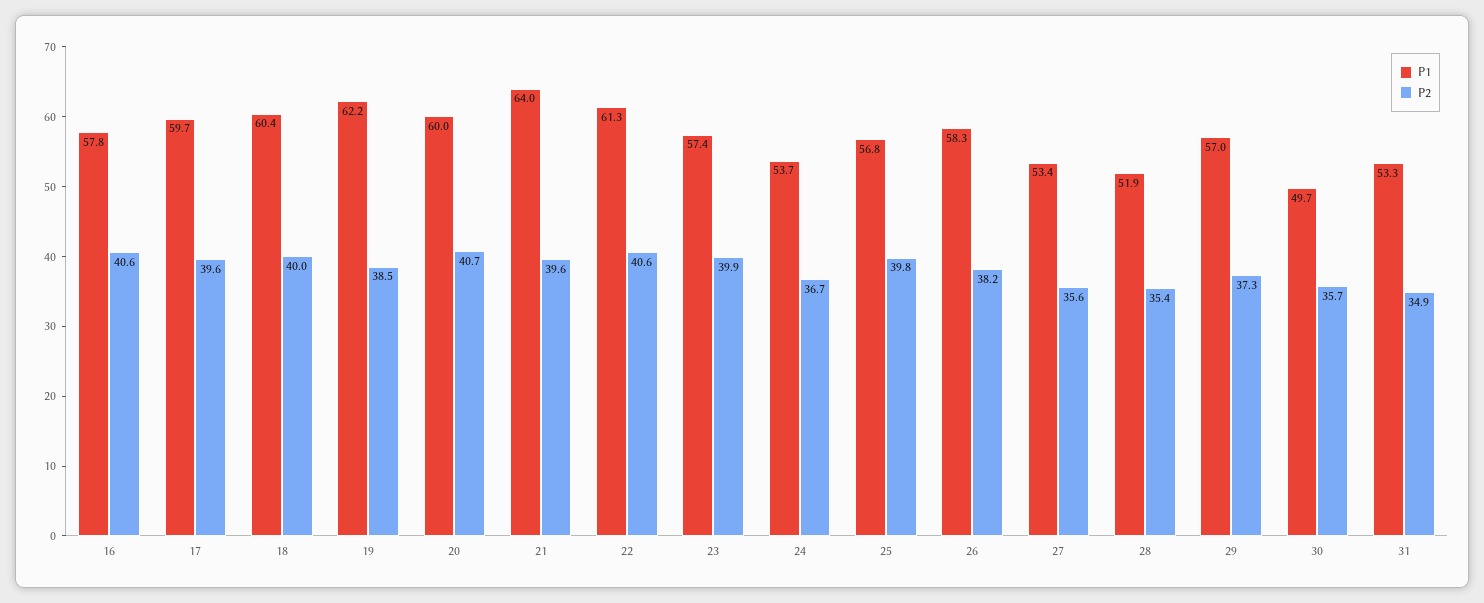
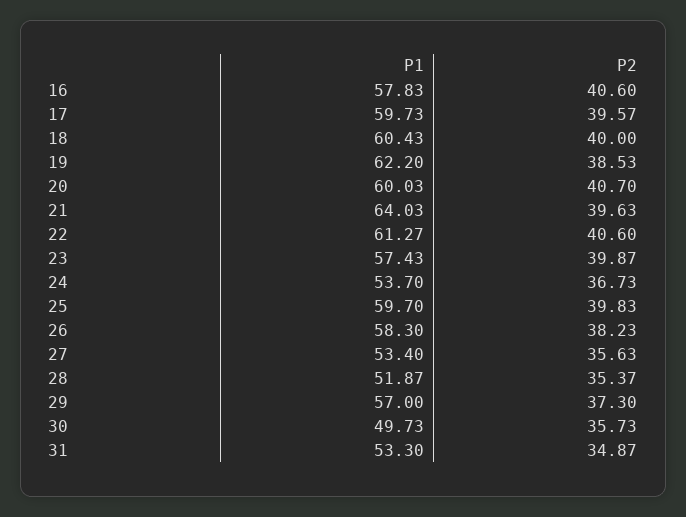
P1, 25: 56.8 -> 59.7

